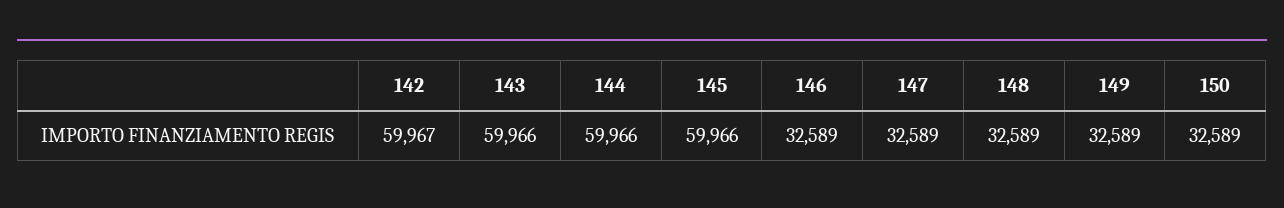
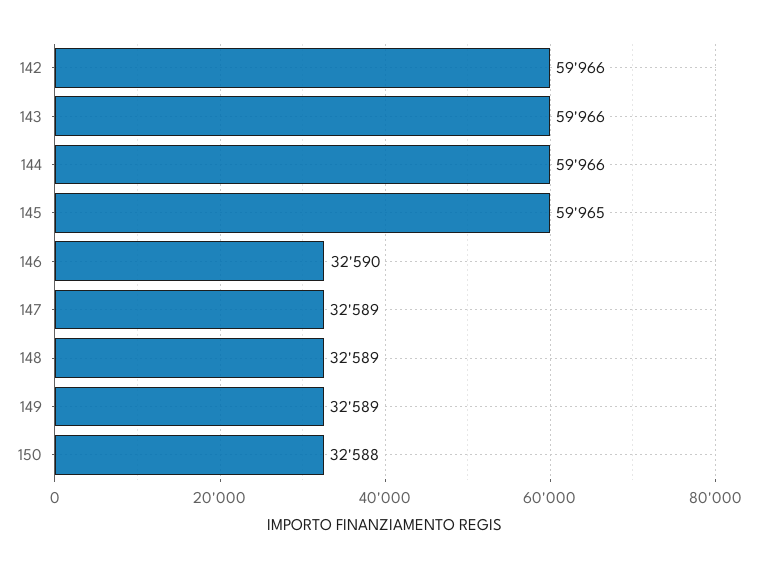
142: 59967 -> 59966
145: 59966 -> 59965
146: 32589 -> 32590
150: 32589 -> 32588

